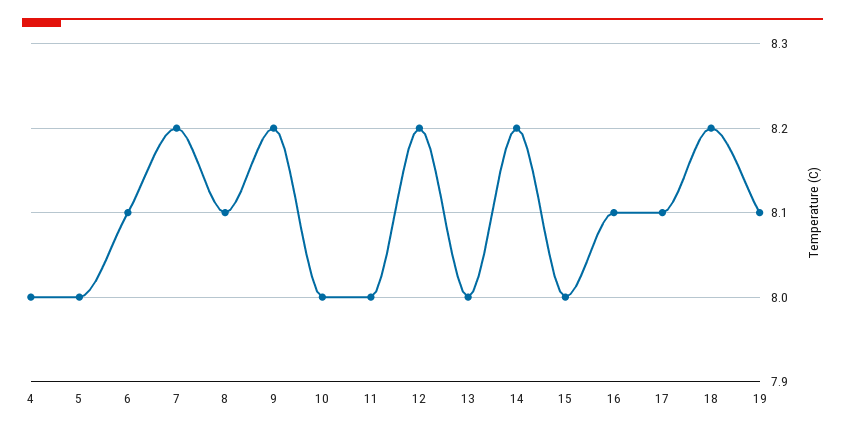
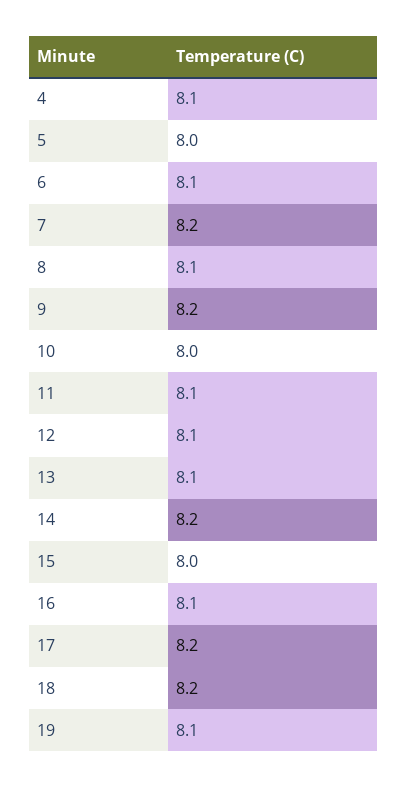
4: 8 -> 8.1
11: 8 -> 8.1
12: 8.2 -> 8.1
13: 8 -> 8.1
17: 8.1 -> 8.2

